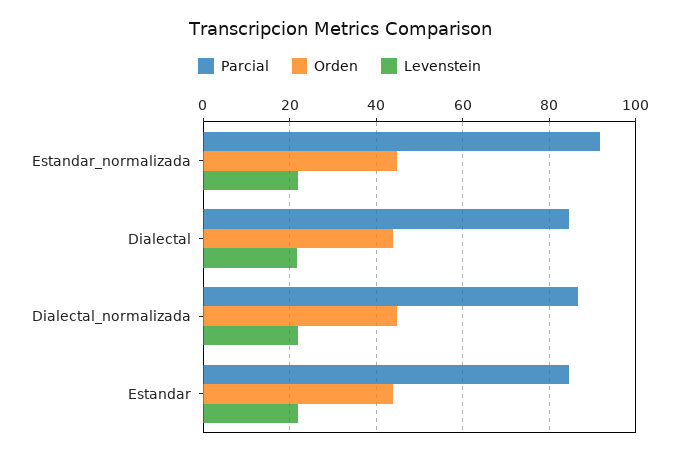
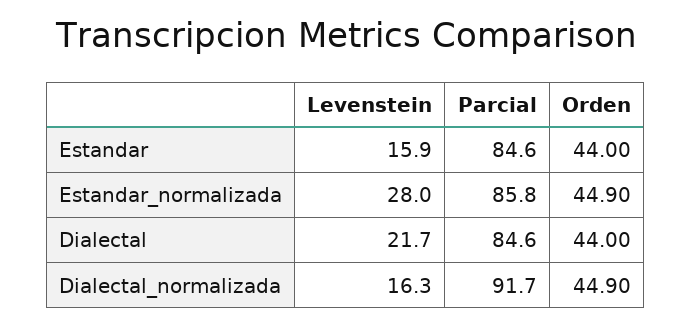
Parcial, Estandar_normalizada: 92 -> 85.8
Levenstein, Estandar_normalizada: 22 -> 28
Parcial, Dialectal_normalizada: 86 -> 91.7
Levenstein, Dialectal_normalizada: 22 -> 16.3
Levenstein, Estandar: 22 -> 15.9

